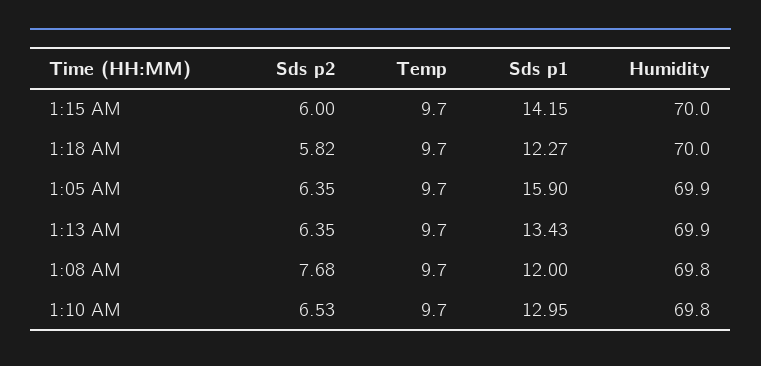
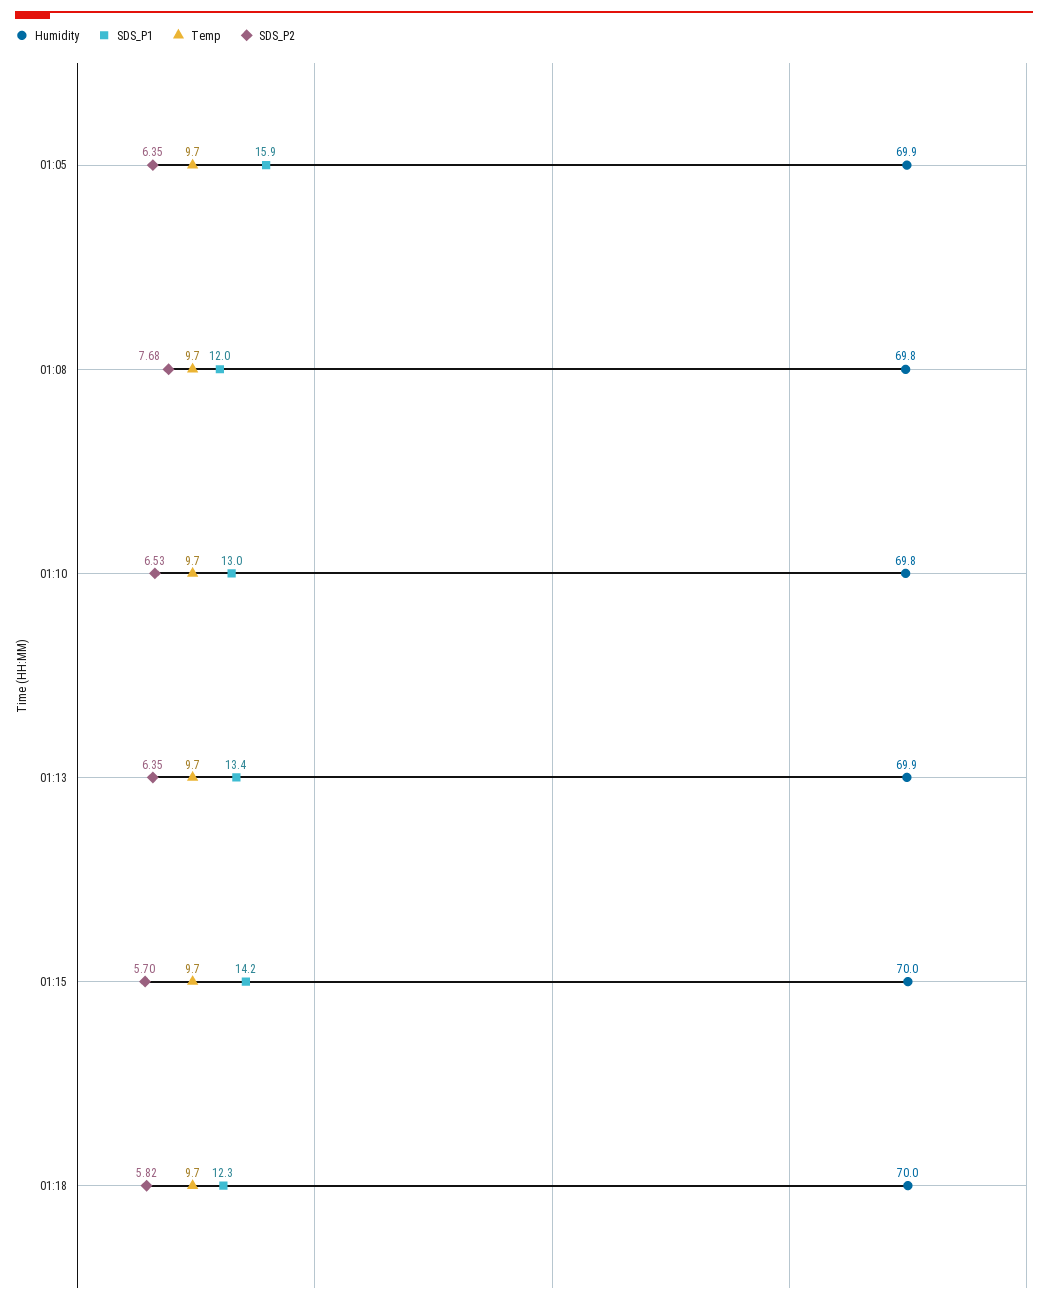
Sds p2, 1:15 AM: 6 -> 5.7

